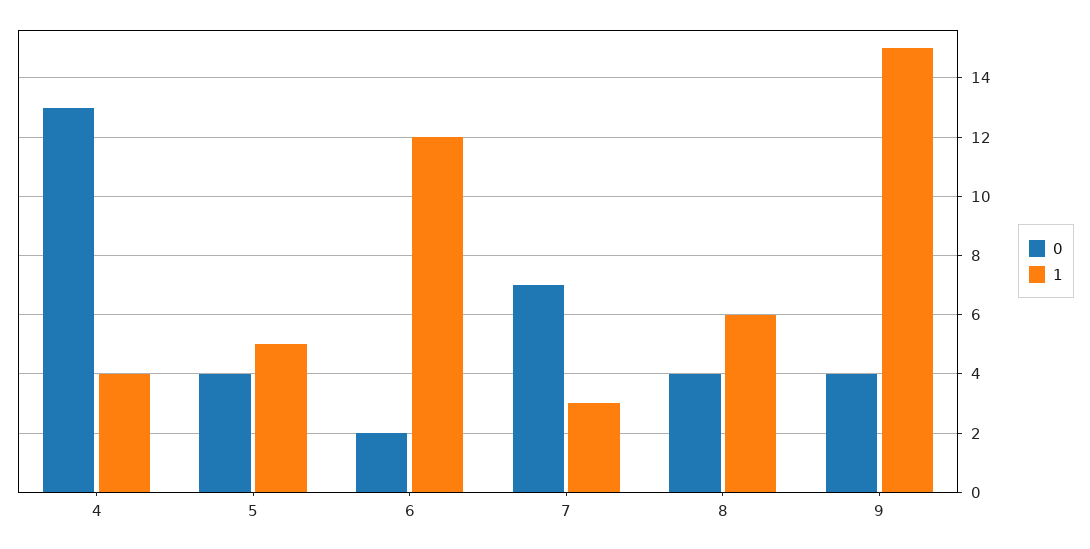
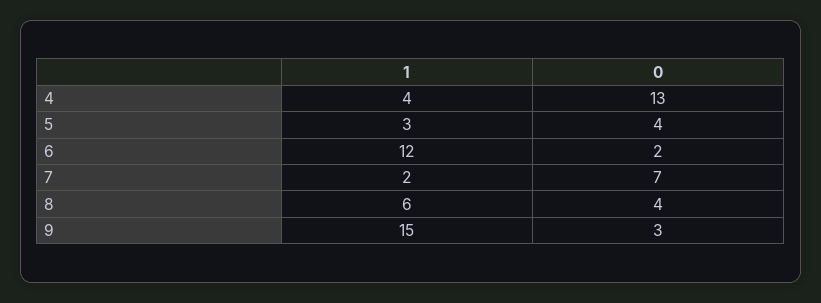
1, 5: 5 -> 3
1, 7: 3 -> 2
0, 9: 4 -> 3

